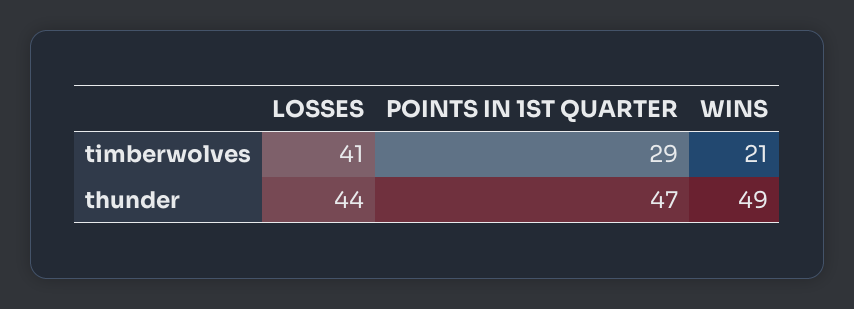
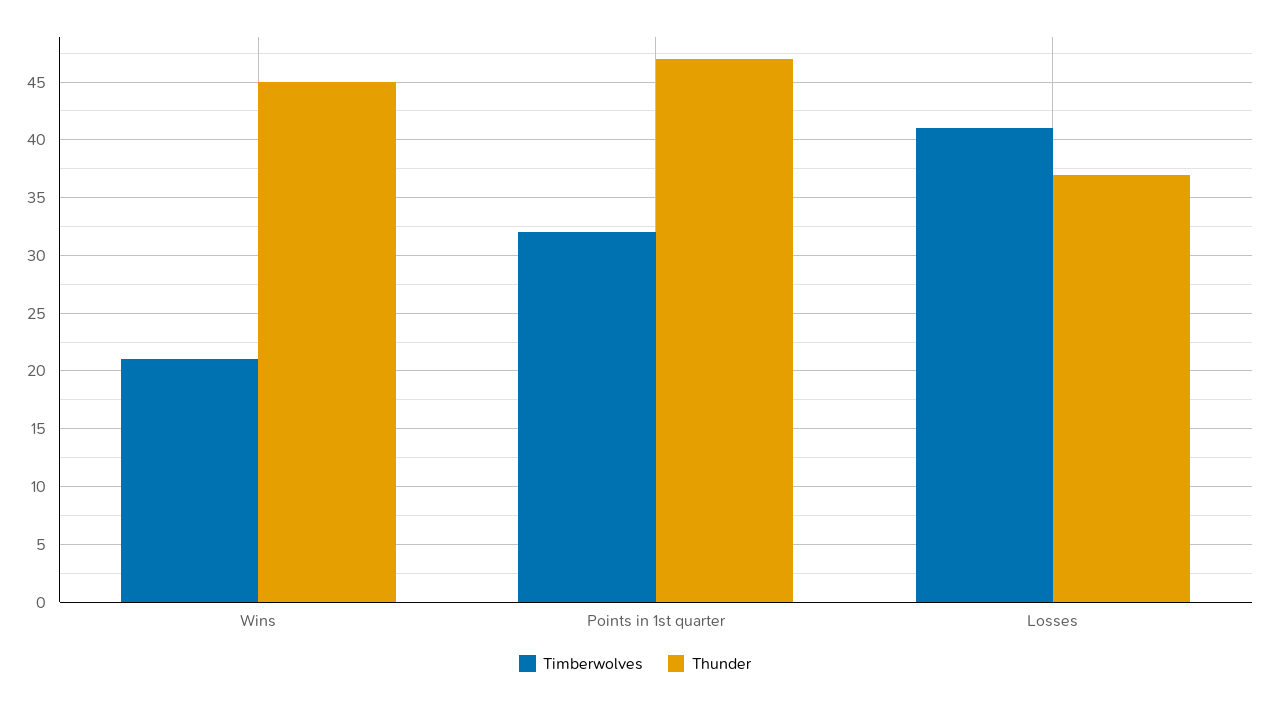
timberwolves, POINTS IN 1ST QUARTER: 29 -> 32
thunder, LOSSES: 44 -> 37
thunder, WINS: 49 -> 45

